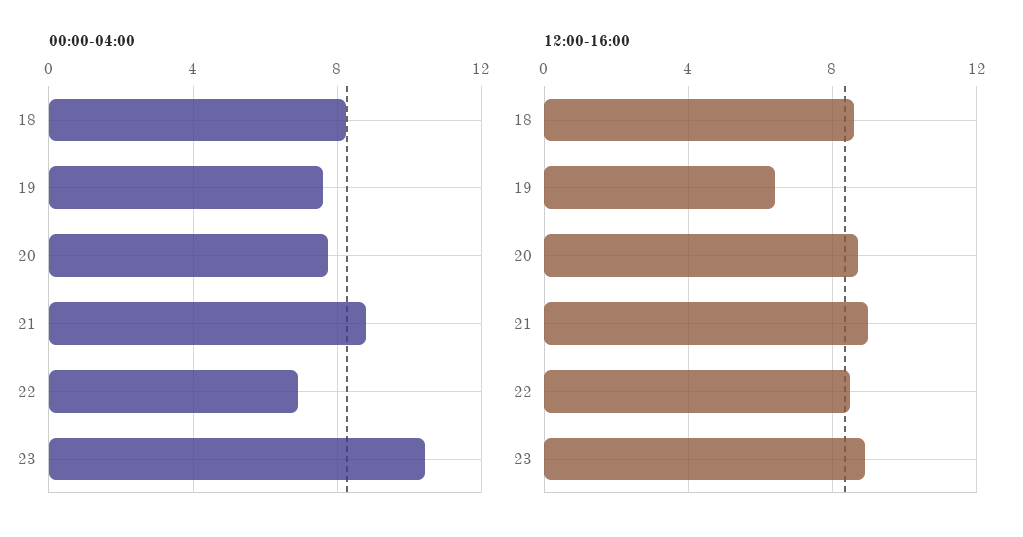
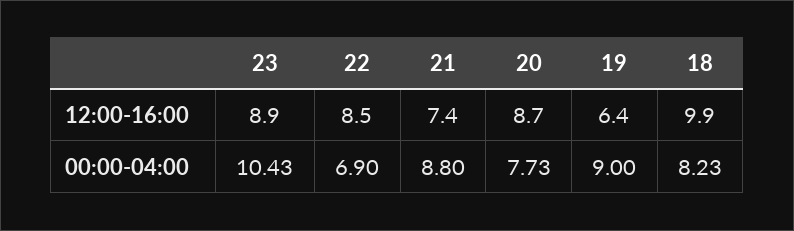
00:00-04:00, 19: 7.5 -> 9
12:00-16:00, 18: 8.5 -> 9.9
12:00-16:00, 21: 9 -> 7.4

